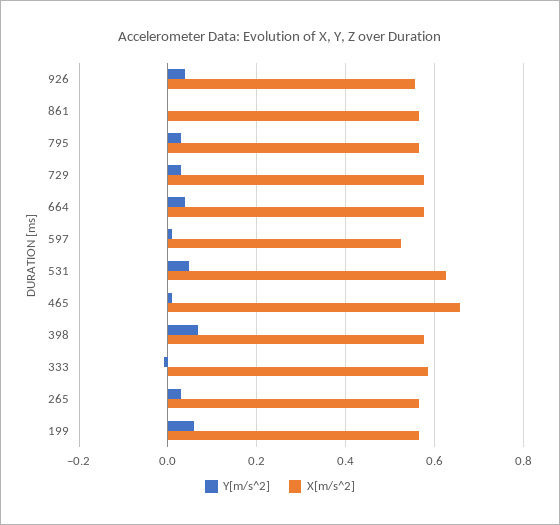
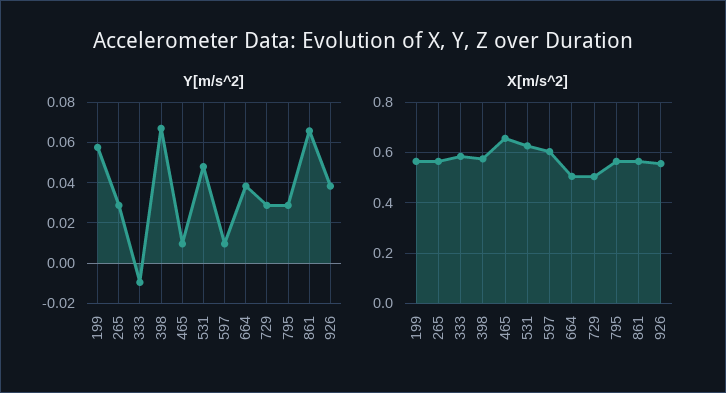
Y[m/s^2], 861: 0 -> 0.065
X[m/s^2], 729: 0.58 -> 0.5
X[m/s^2], 664: 0.58 -> 0.5
X[m/s^2], 597: 0.52 -> 0.6

